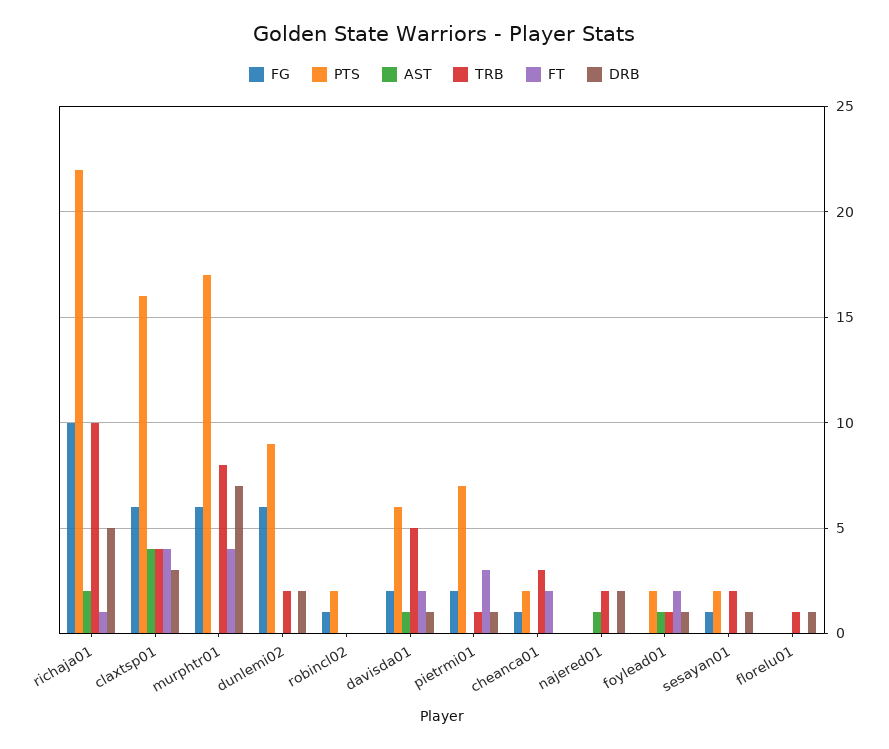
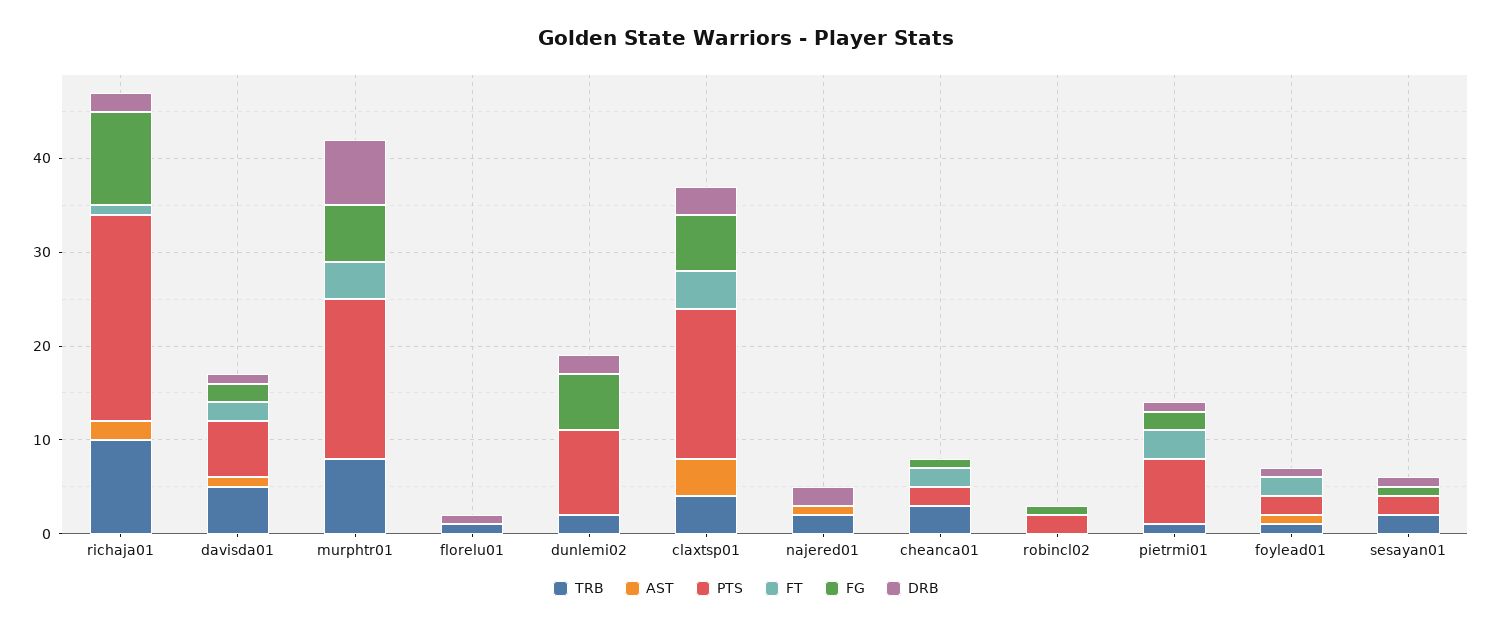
DRB, richaja01: 5 -> 2

